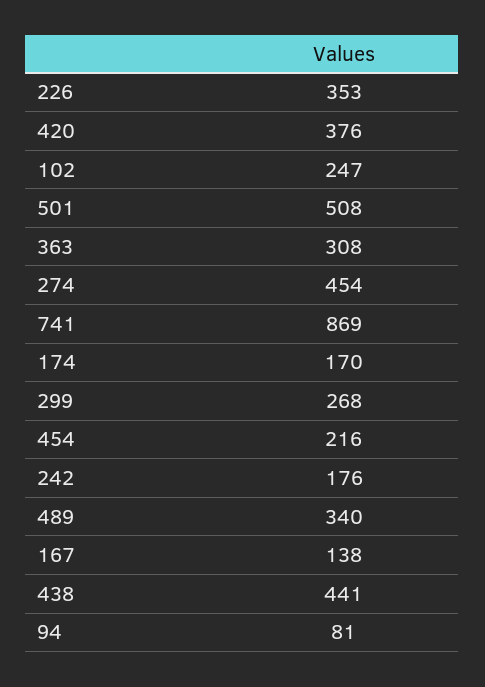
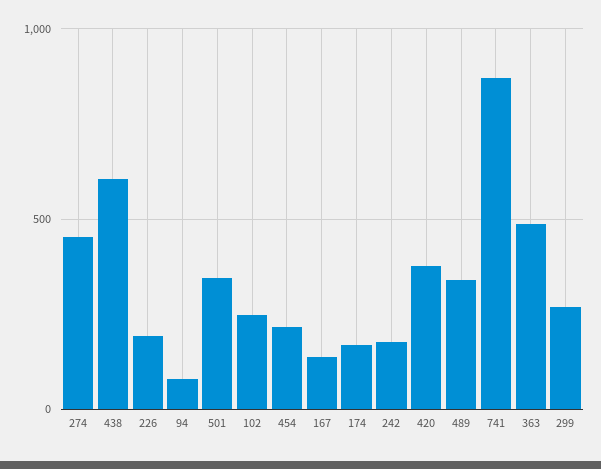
226: 353 -> 200
501: 508 -> 350
363: 308 -> 500
438: 441 -> 600

